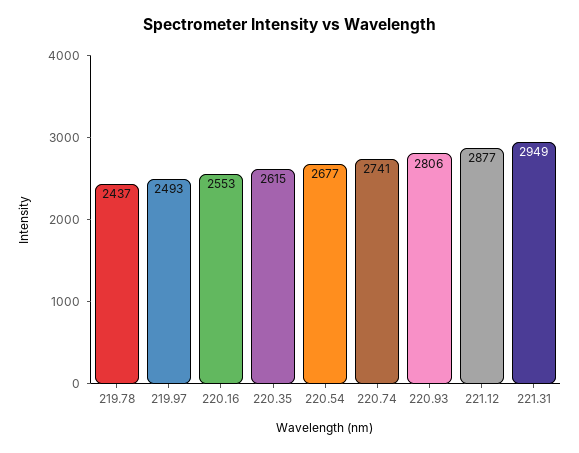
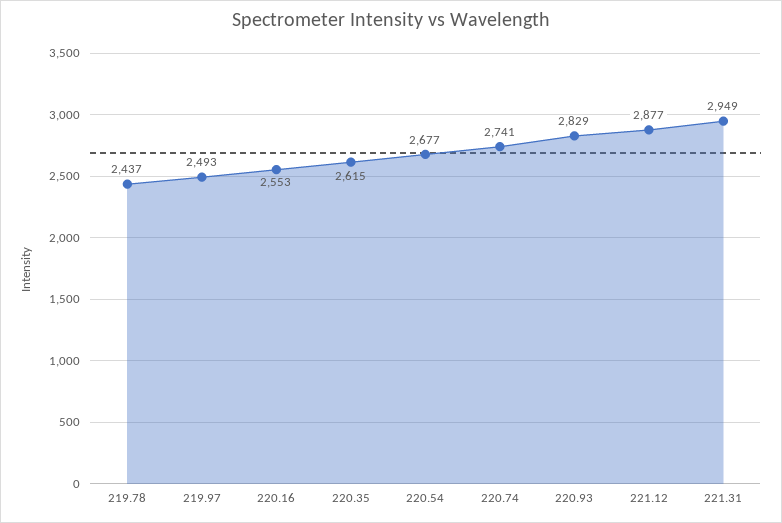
220.93: 2806 -> 2829

